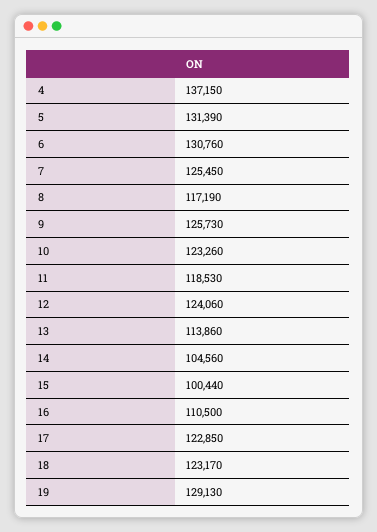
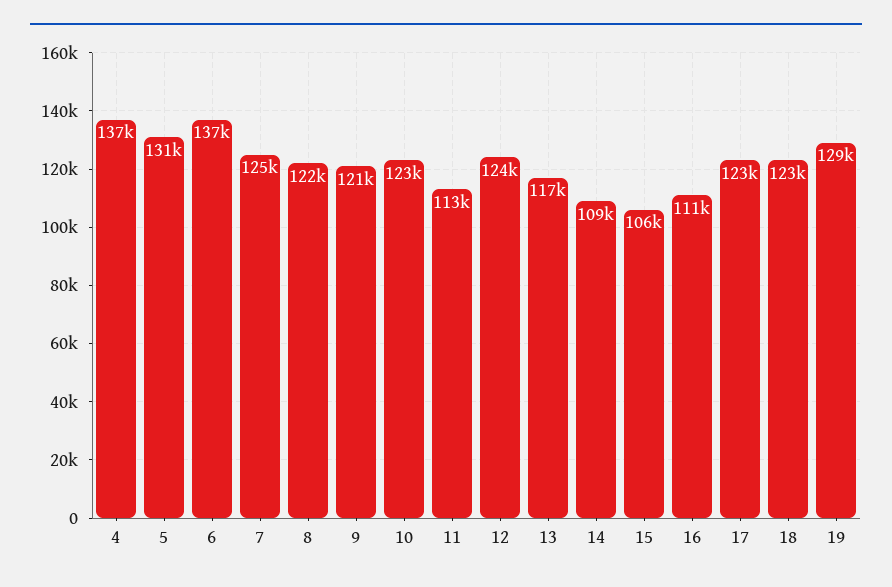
6: 130760 -> 137000
8: 117190 -> 122000
9: 125730 -> 121000
11: 118530 -> 113000
13: 113860 -> 117000
14: 104560 -> 109000
15: 100440 -> 106000

